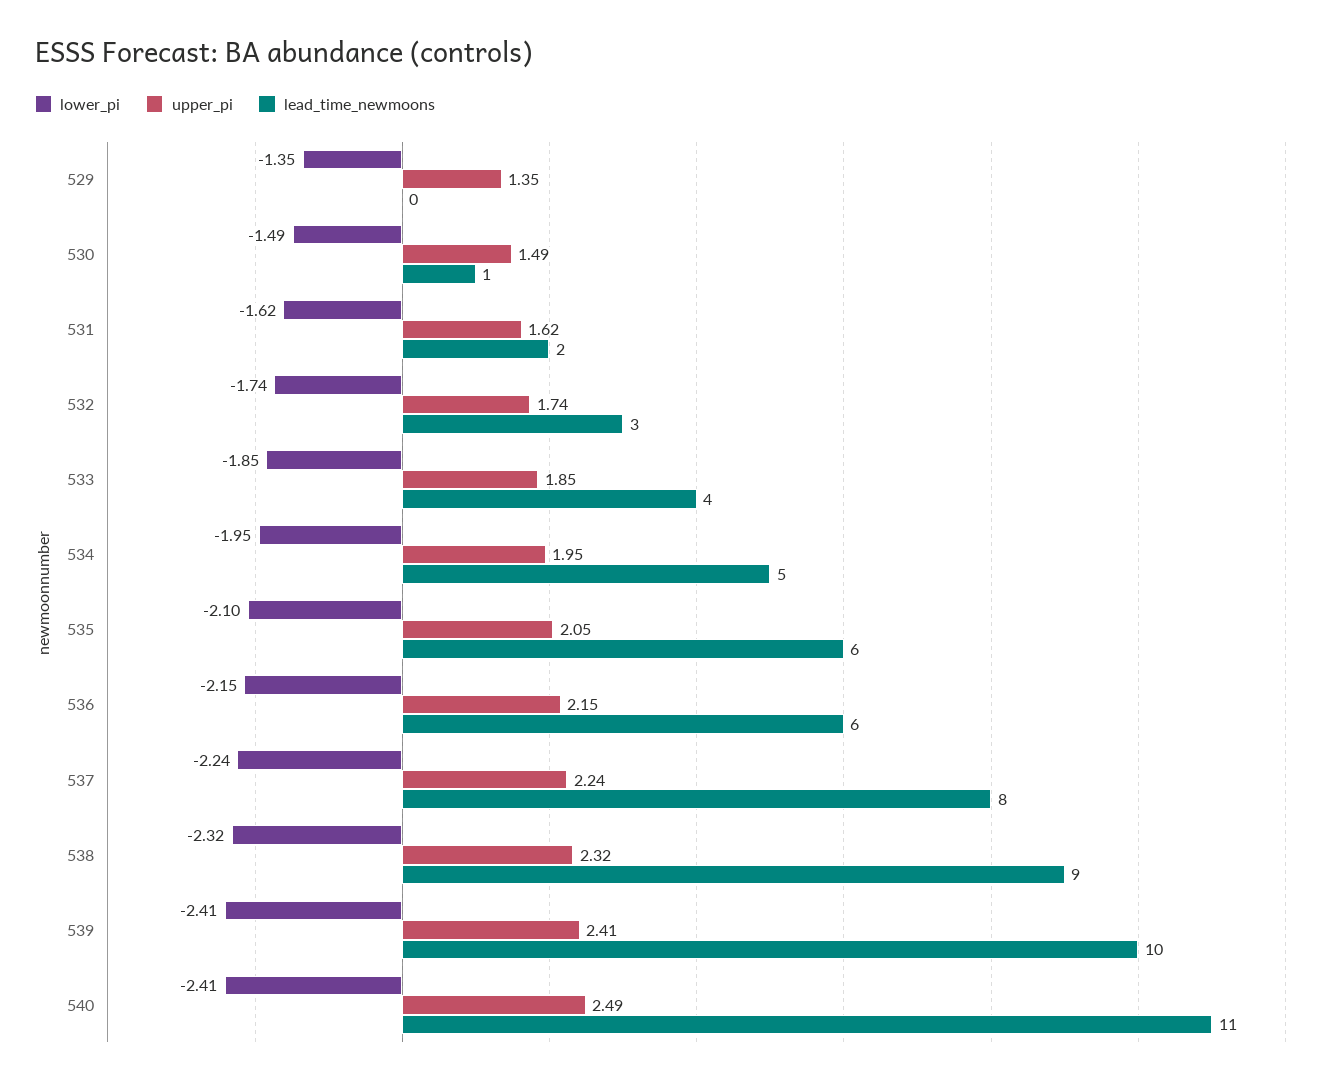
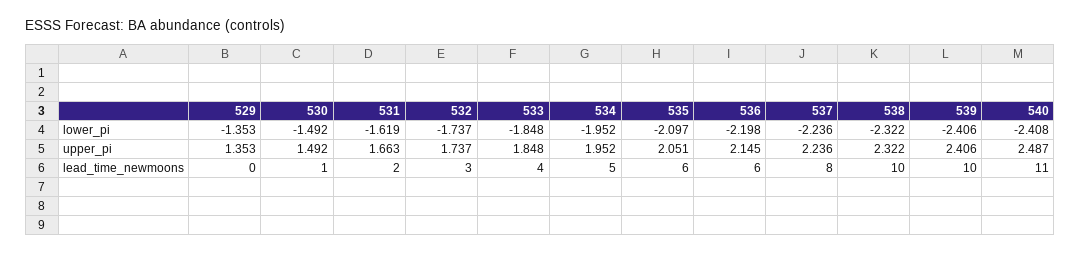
upper_pi, 531: 1.62 -> 1.663
lower_pi, 536: -2.15 -> -2.198
lead_time_newmoons, 538: 9 -> 10

